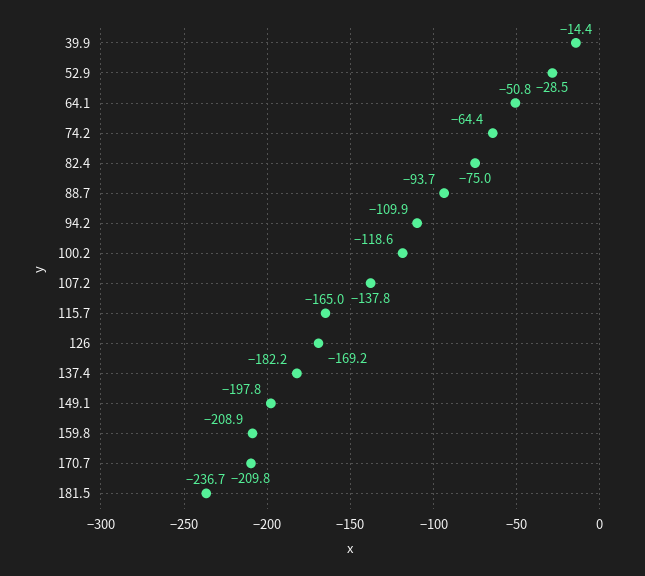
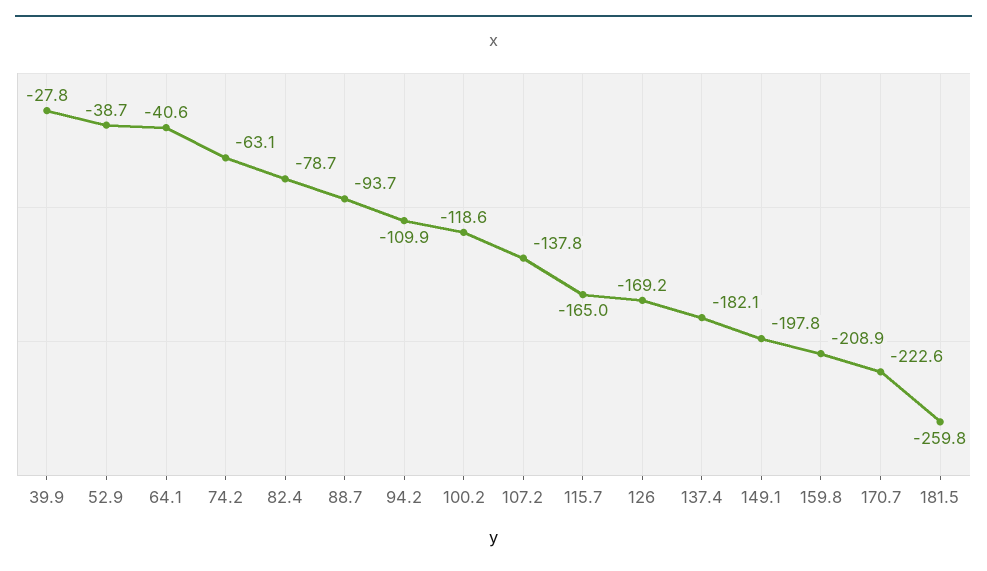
39.9: -14.4 -> -27.8
52.9: -28.5 -> -38.7
64.1: -50.8 -> -40.6
74.2: -64.4 -> -63.1
82.4: -75 -> -78.7
137.4: -182.2 -> -182.1
170.7: -209.8 -> -222.6
181.5: -236.7 -> -259.8

